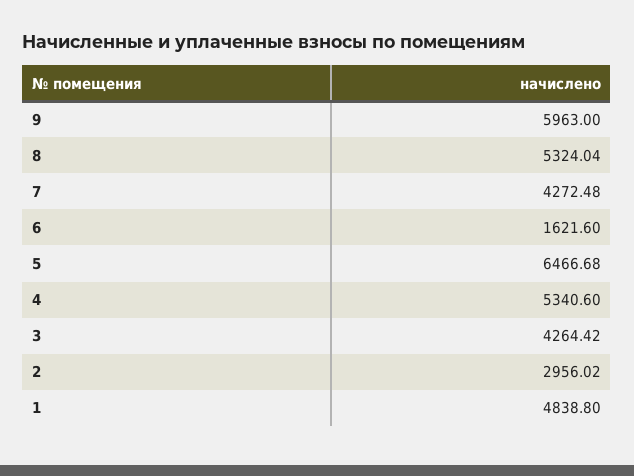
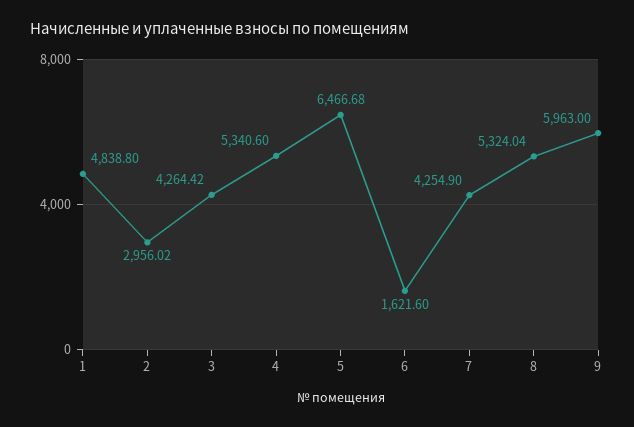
7: 4272.48 -> 4254.9

